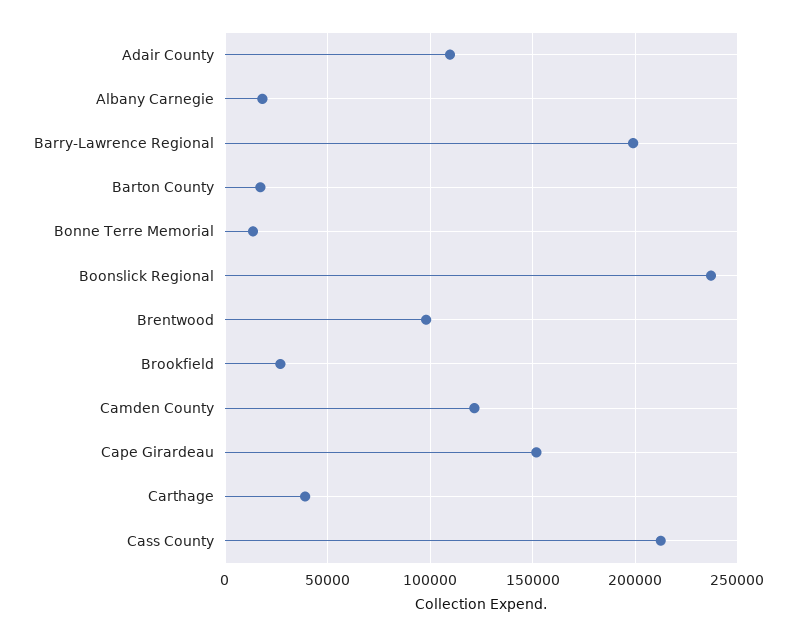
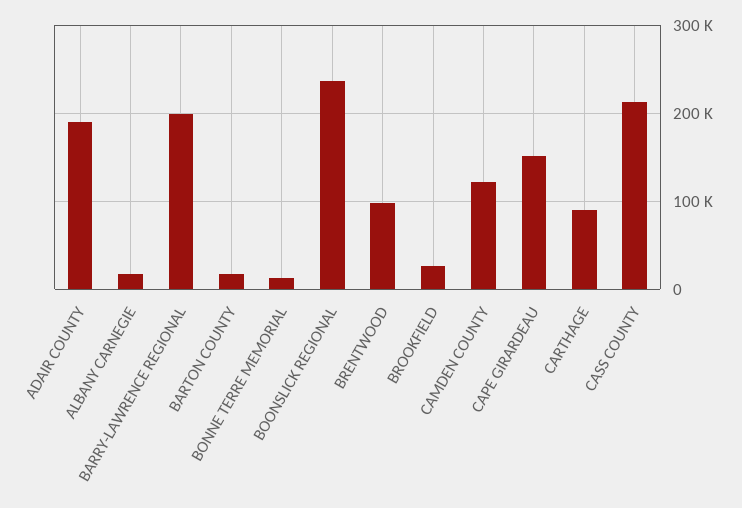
Adair County: 110000 -> 190000
Carthage: 40000 -> 90000

